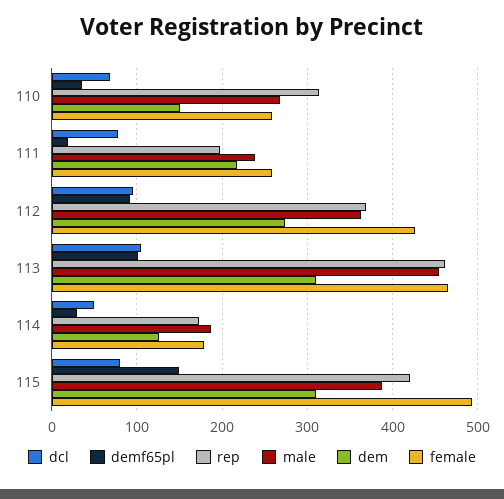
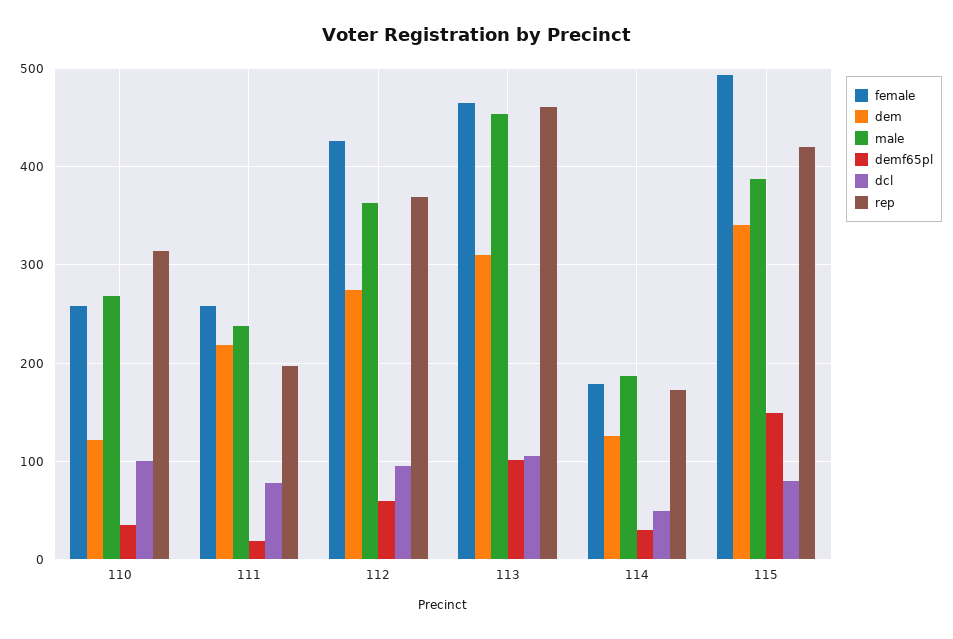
dcl, 110: 70 -> 100
dem, 110: 150 -> 120
demf65pl, 112: 90 -> 60
dem, 115: 310 -> 340

